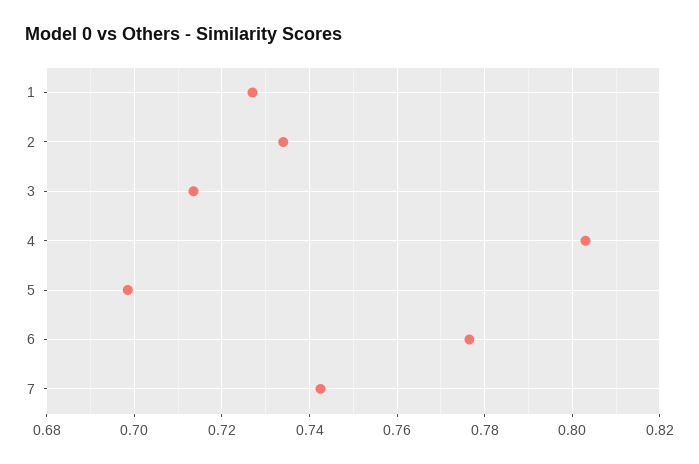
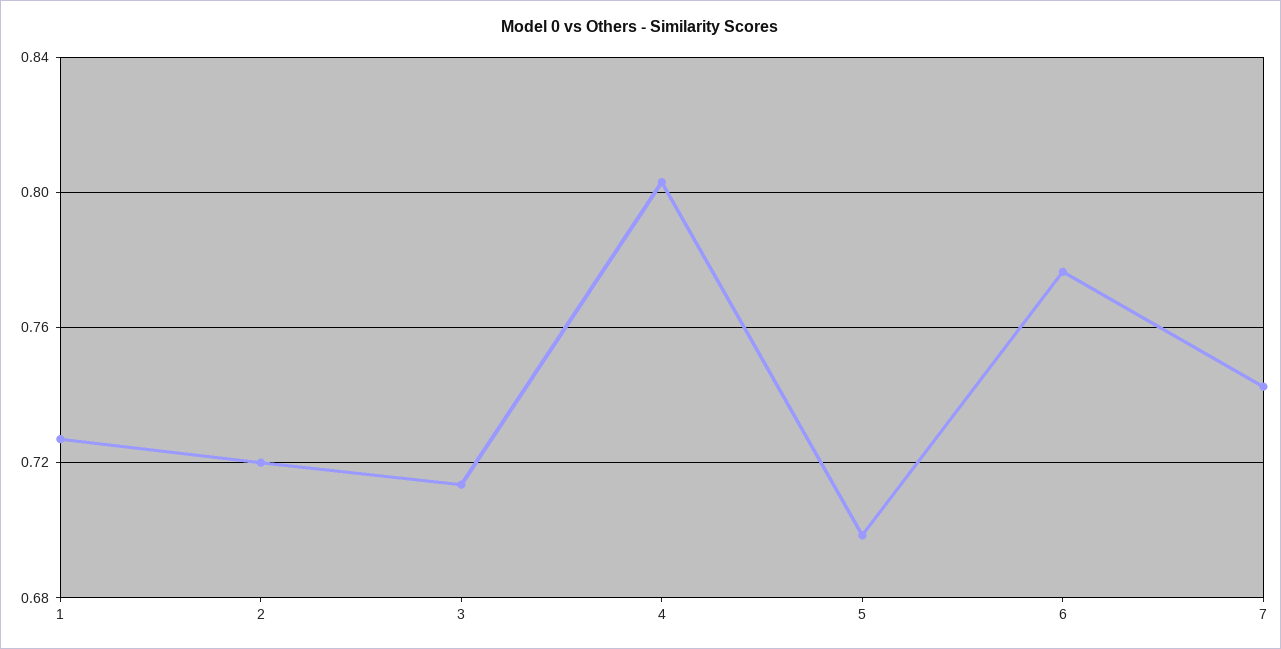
2: 0.734 -> 0.72

